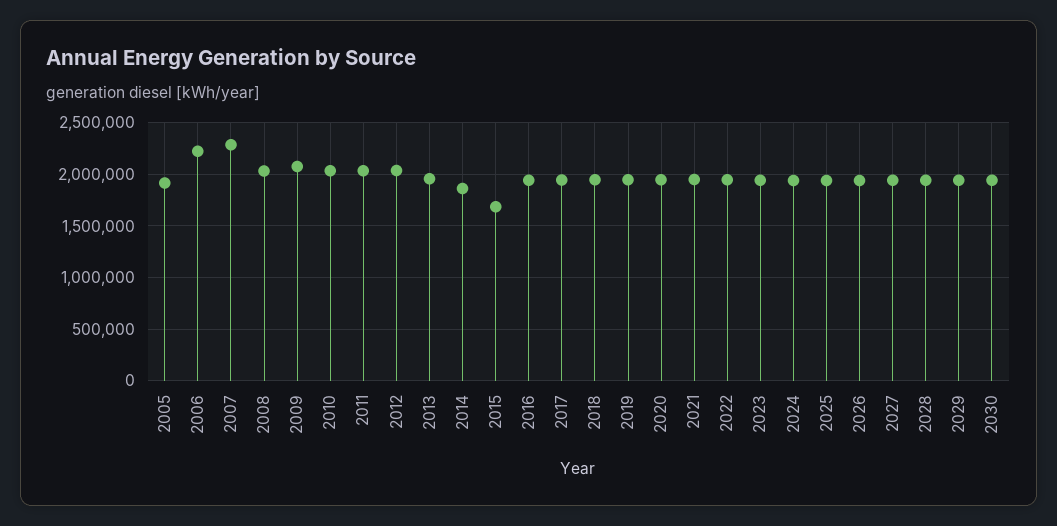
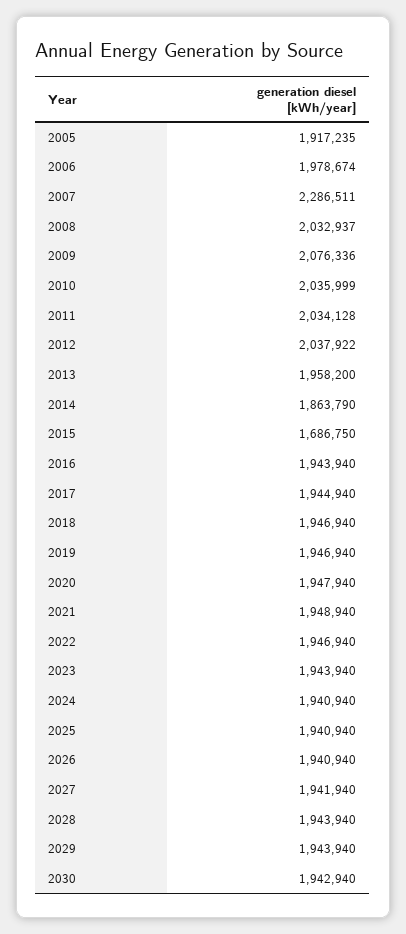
2006: 2200000 -> 1978674

